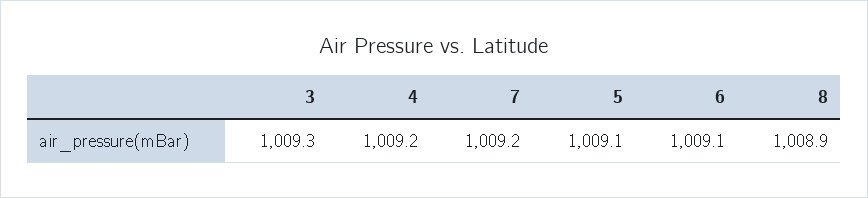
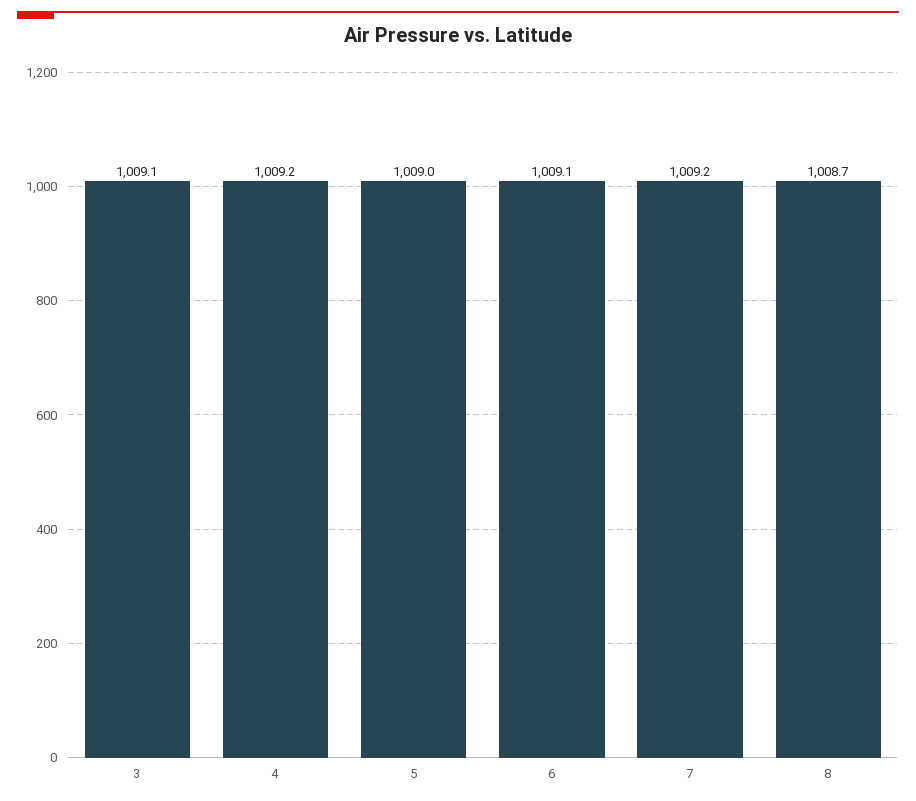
3: 1009.3 -> 1009.1
5: 1009.1 -> 1009
8: 1008.9 -> 1008.7

